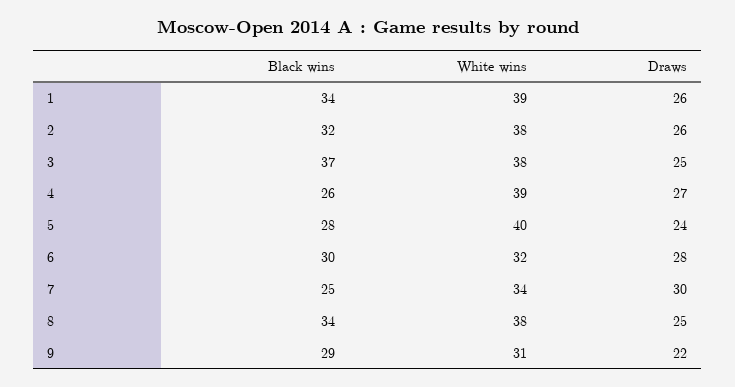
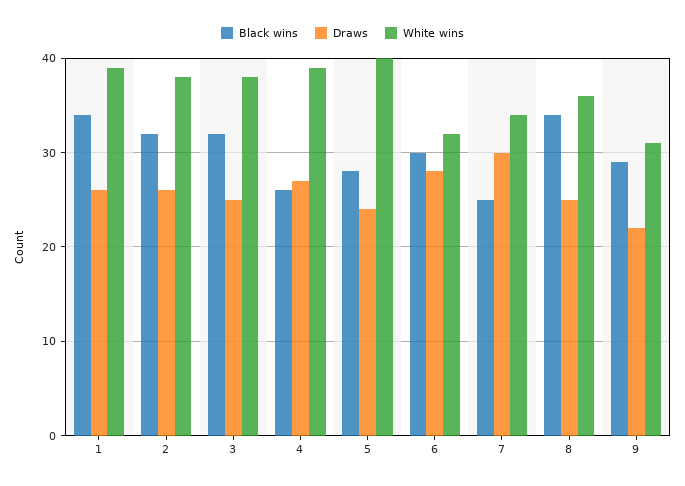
Black wins, 3: 37 -> 32
White wins, 8: 38 -> 36

